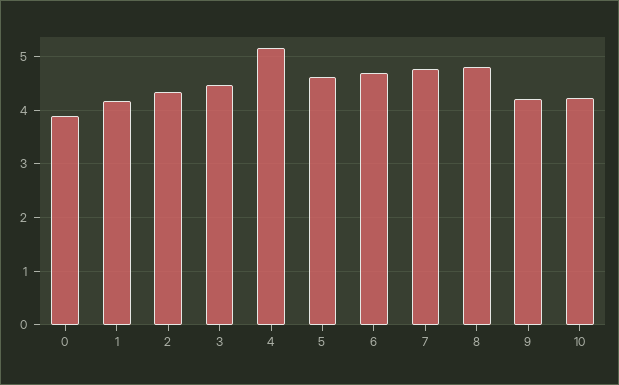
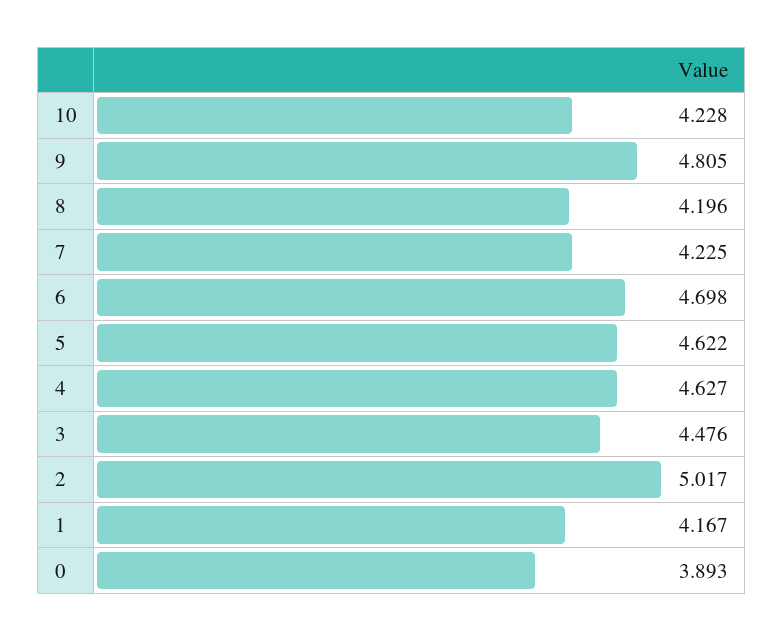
2: 4.4 -> 5.017
4: 5.2 -> 4.627
7: 4.8 -> 4.225
8: 4.8 -> 4.196
9: 4.2 -> 4.805

